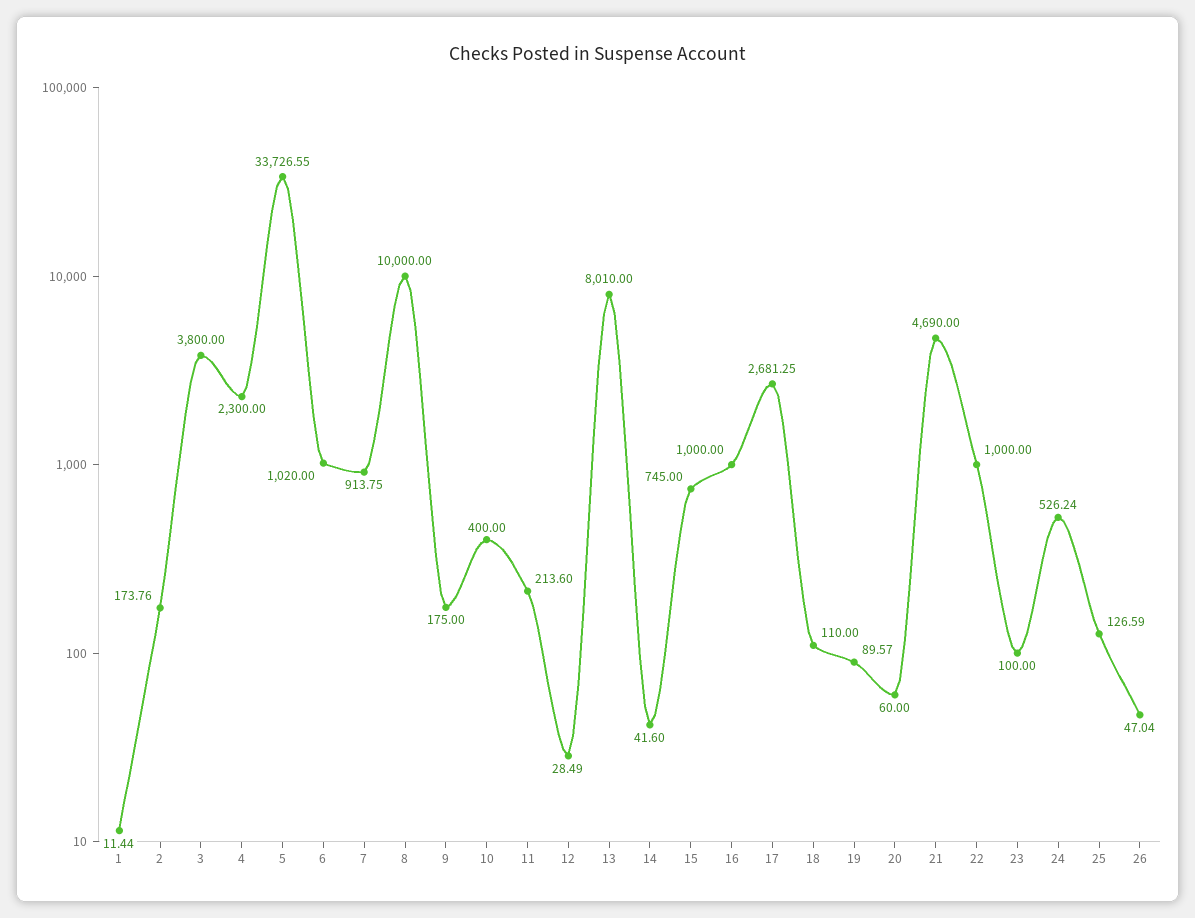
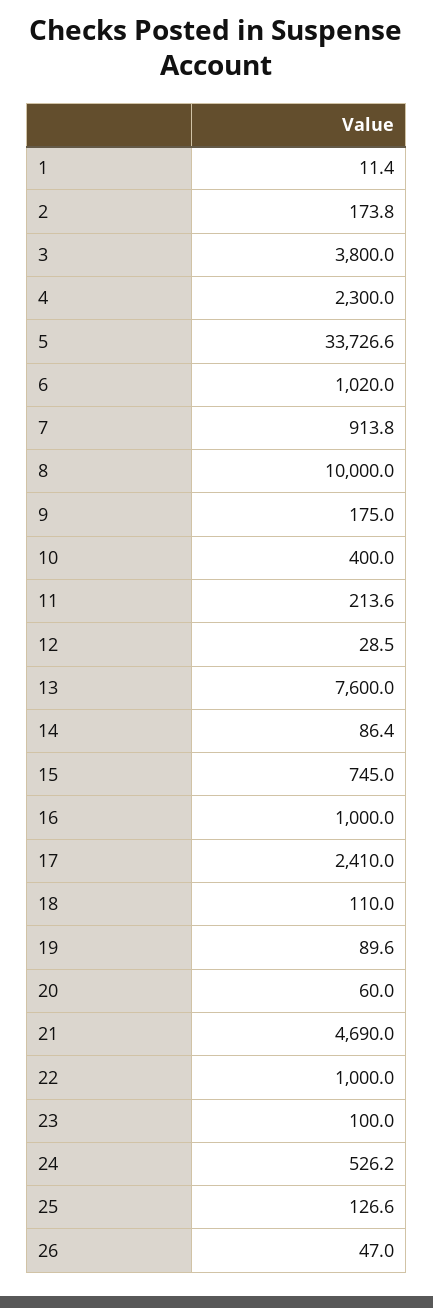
13: 8010 -> 7600
14: 41.6 -> 86.4
17: 2681.25 -> 2410

